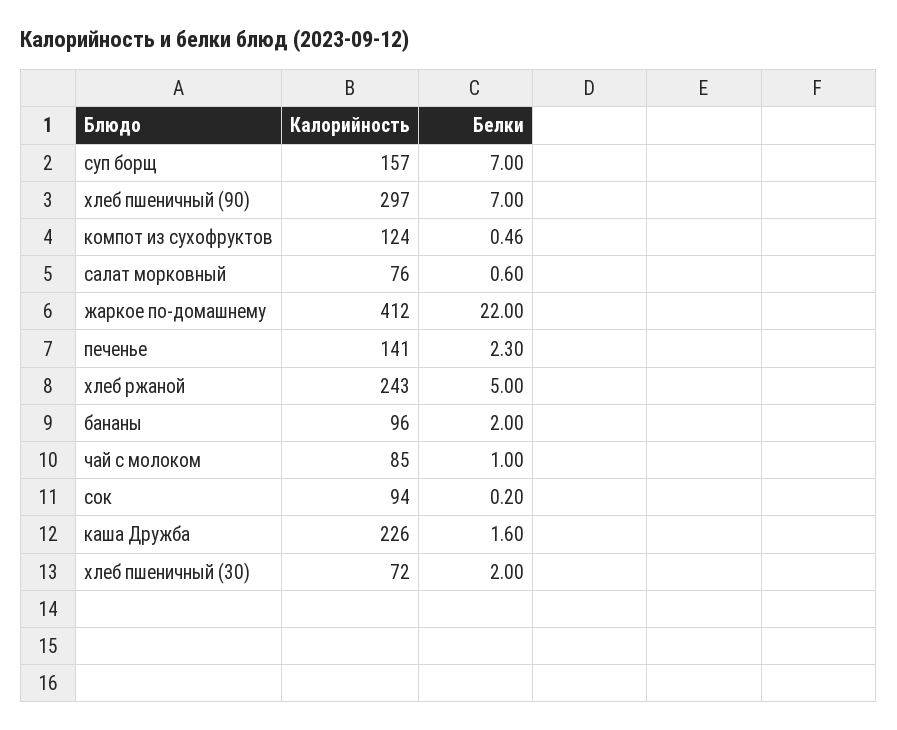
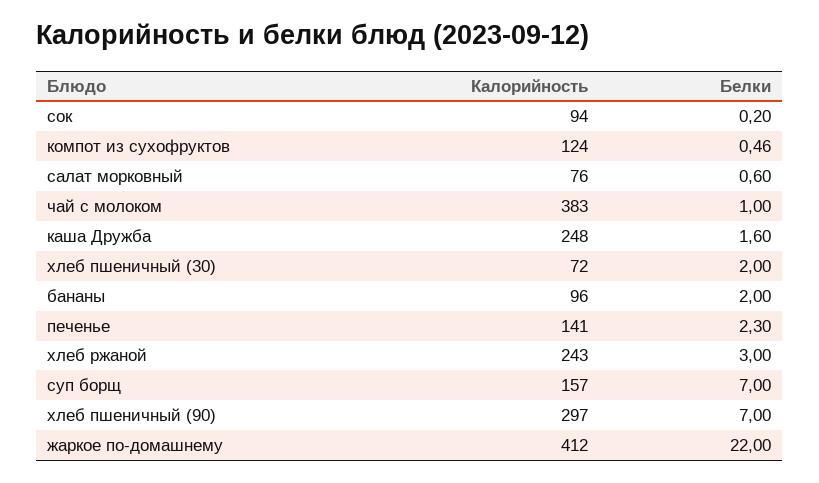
Белки, хлеб ржаной: 5 -> 3
Калорийность, чай с молоком: 85 -> 383
Калорийность, каша Дружба: 226 -> 248

